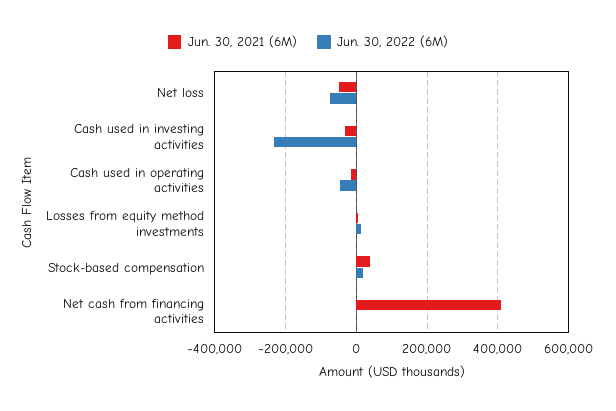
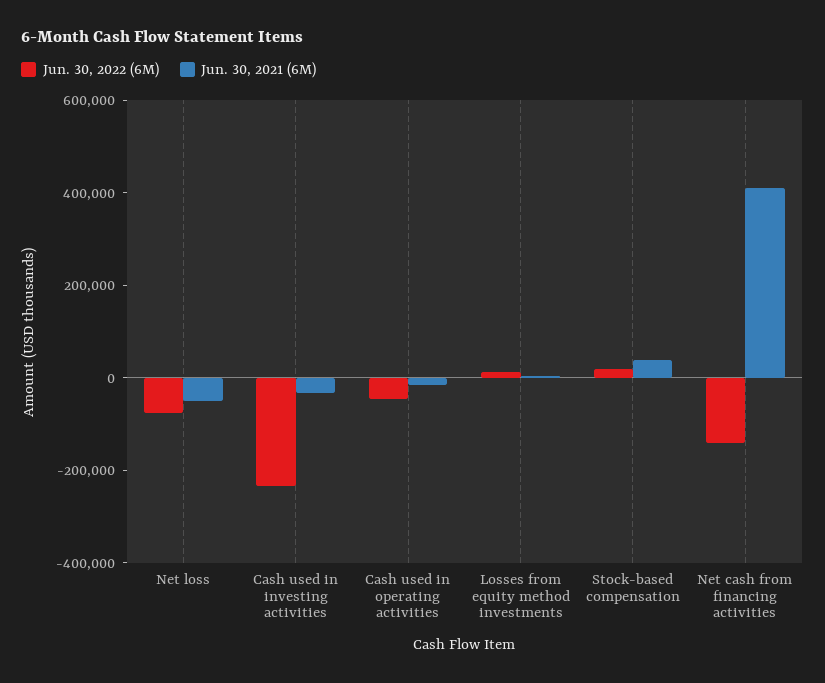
Jun. 30, 2022 (6M), Net cash from financing activities: 0 -> -150000

